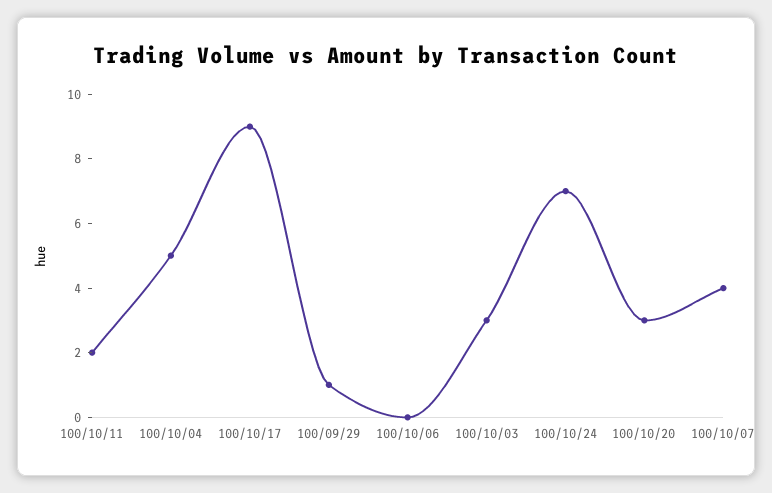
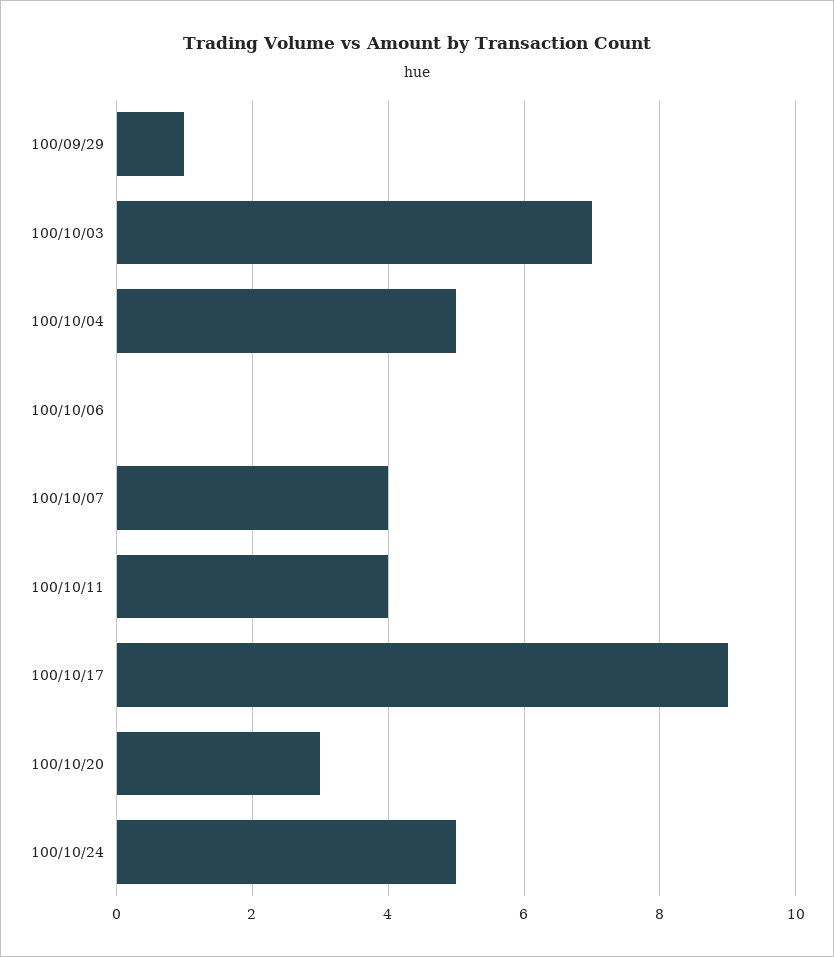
100/10/11: 2 -> 4
100/10/03: 3 -> 7
100/10/24: 7 -> 5

